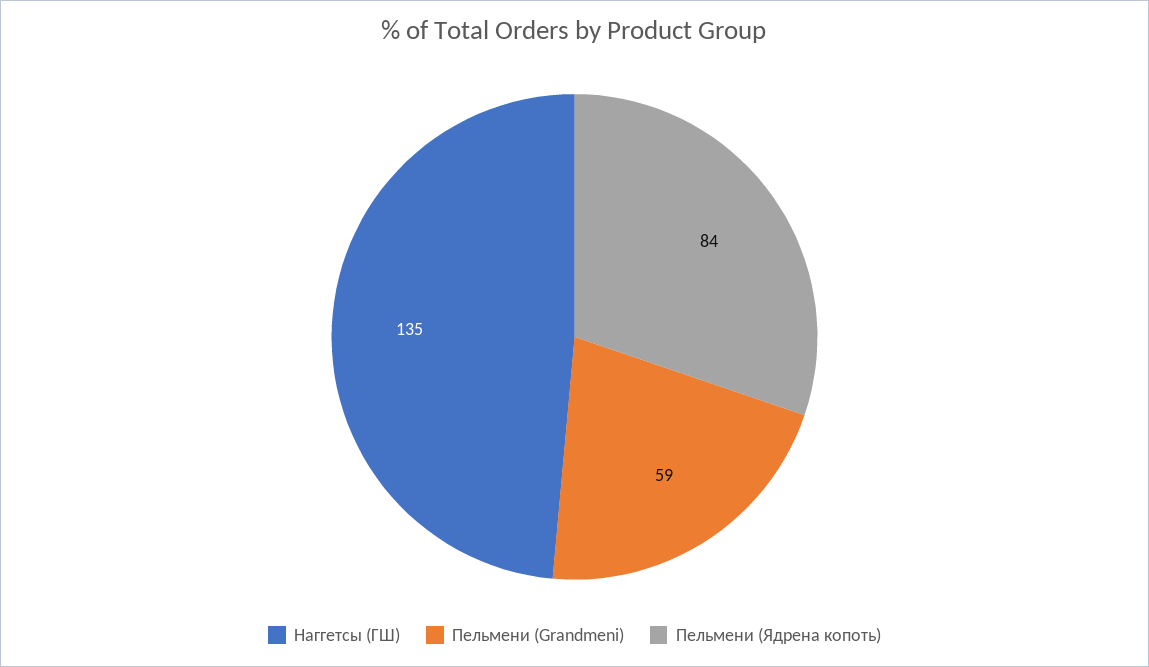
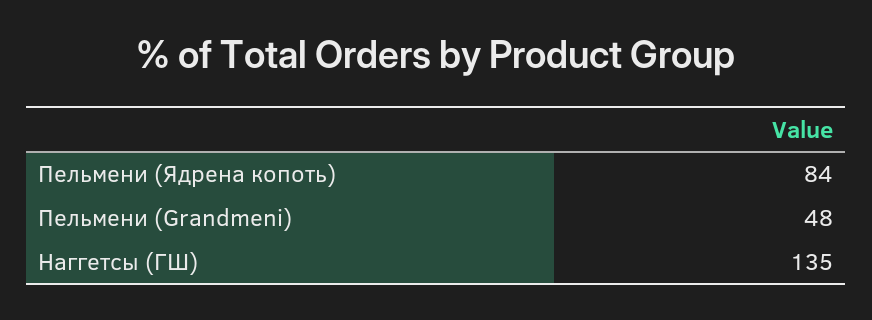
Пельмени (Grandmeni): 59 -> 48

